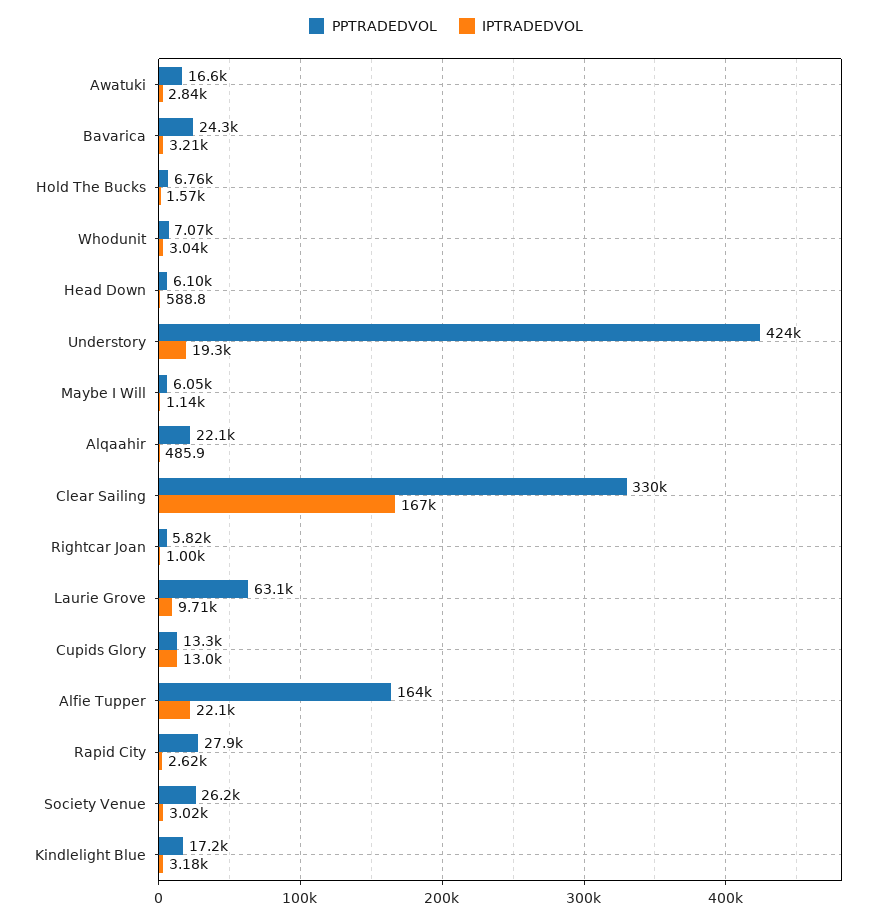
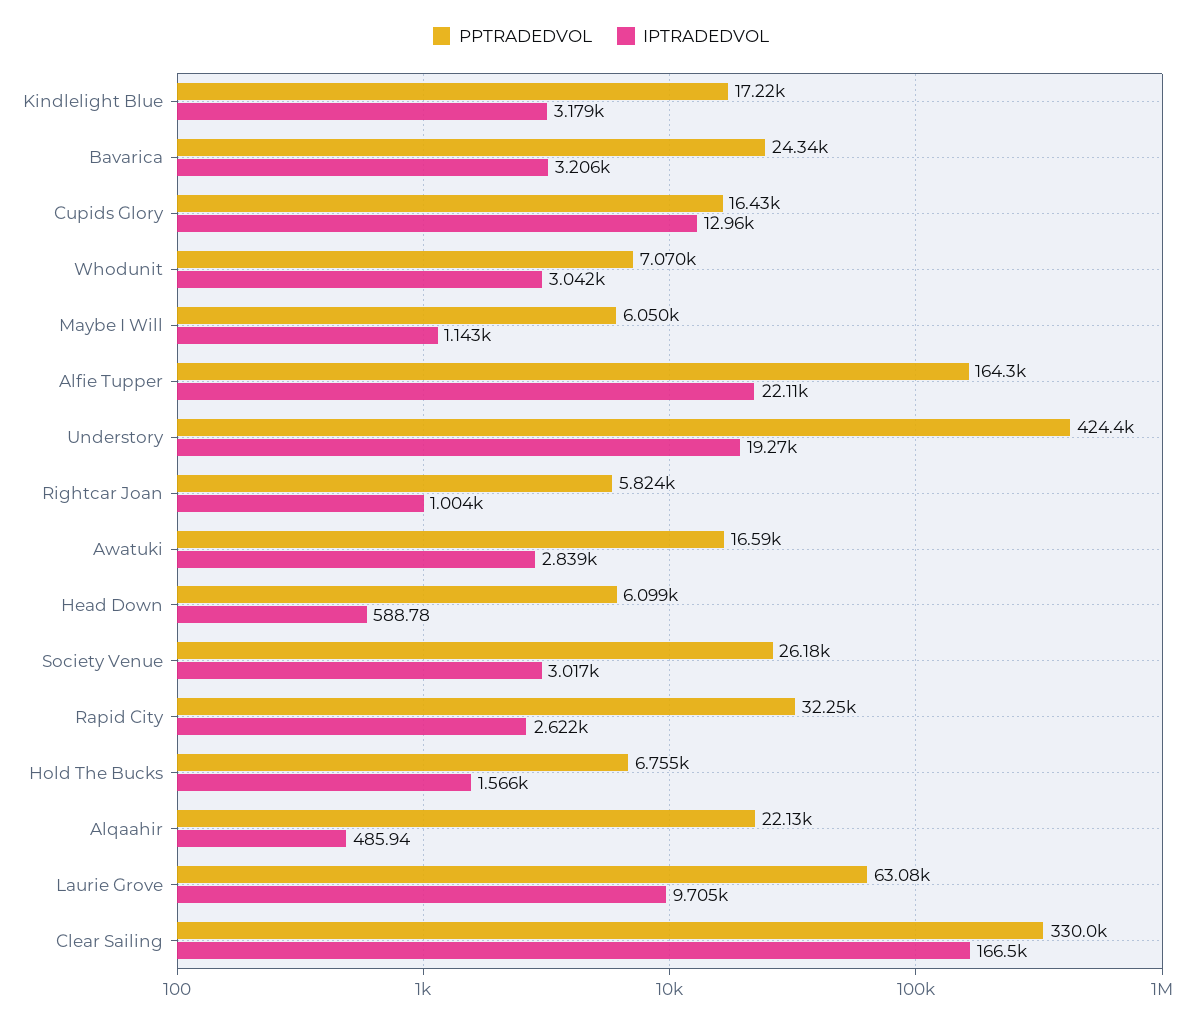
PPTRADEDVOL, Cupids Glory: 13300 -> 16430
PPTRADEDVOL, Rapid City: 27900 -> 32250

